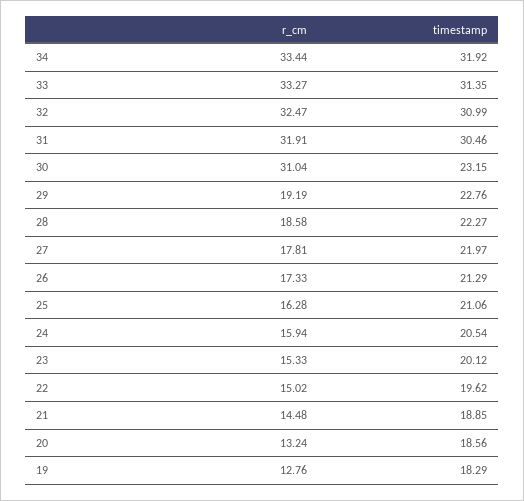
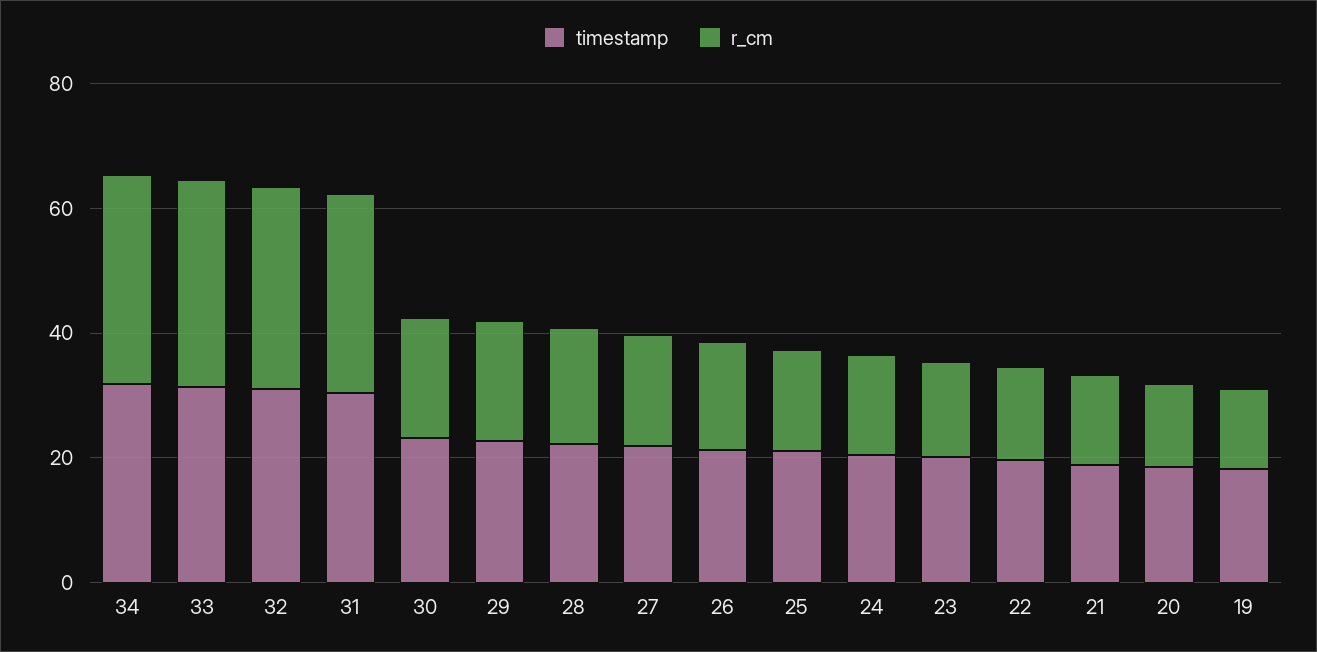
r_cm, 30: 31.04 -> 20

